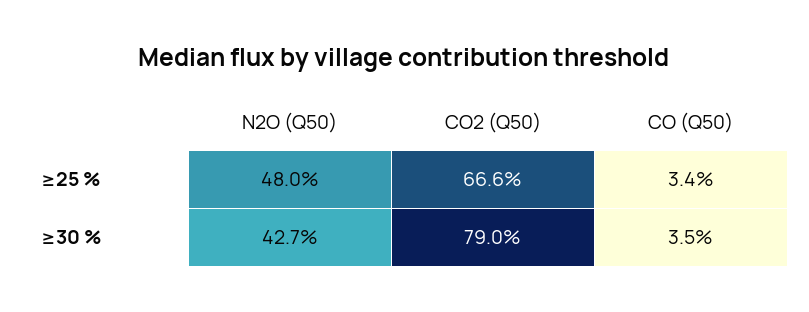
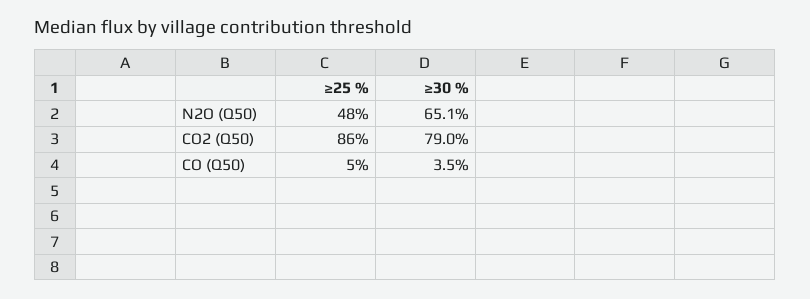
CO2 (Q50), ≥25 %: 66.6 -> 86
CO (Q50), ≥25 %: 3.4 -> 5
N2O (Q50), ≥30 %: 42.7 -> 65.1

